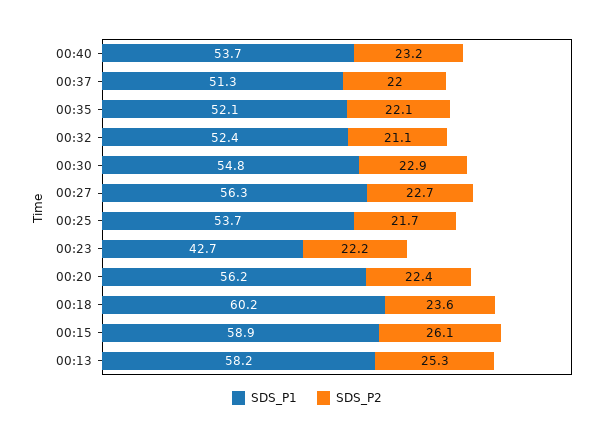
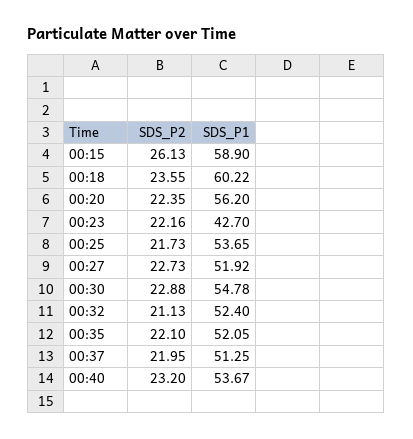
SDS_P1, 00:27: 56.3 -> 51.92
SDS_P1, 00:13: 58.2 -> none
SDS_P2, 00:13: 25.3 -> none

